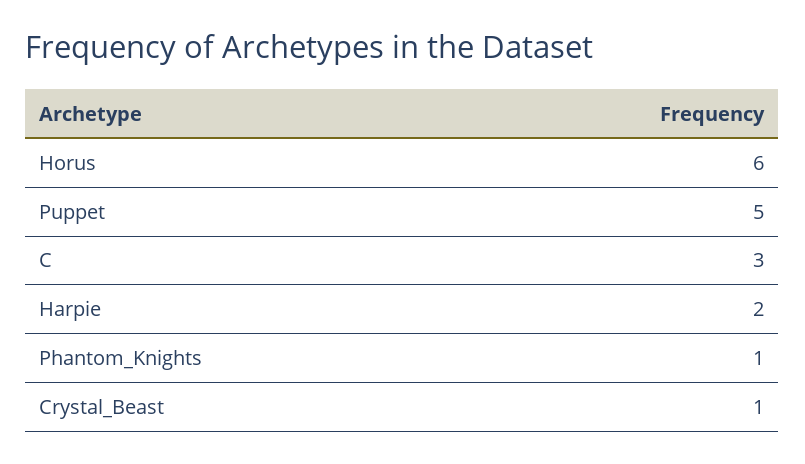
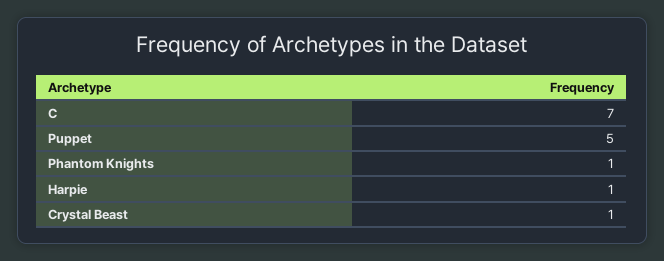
Horus: 6 -> none
C: 3 -> 7
Harpie: 2 -> 1

